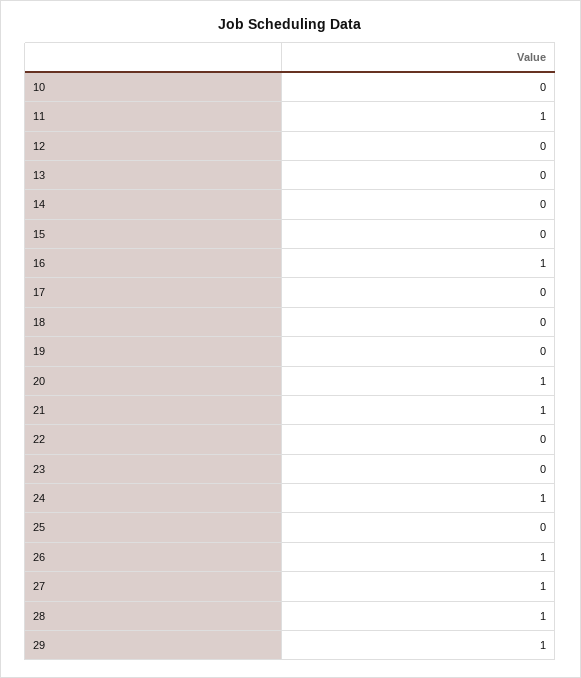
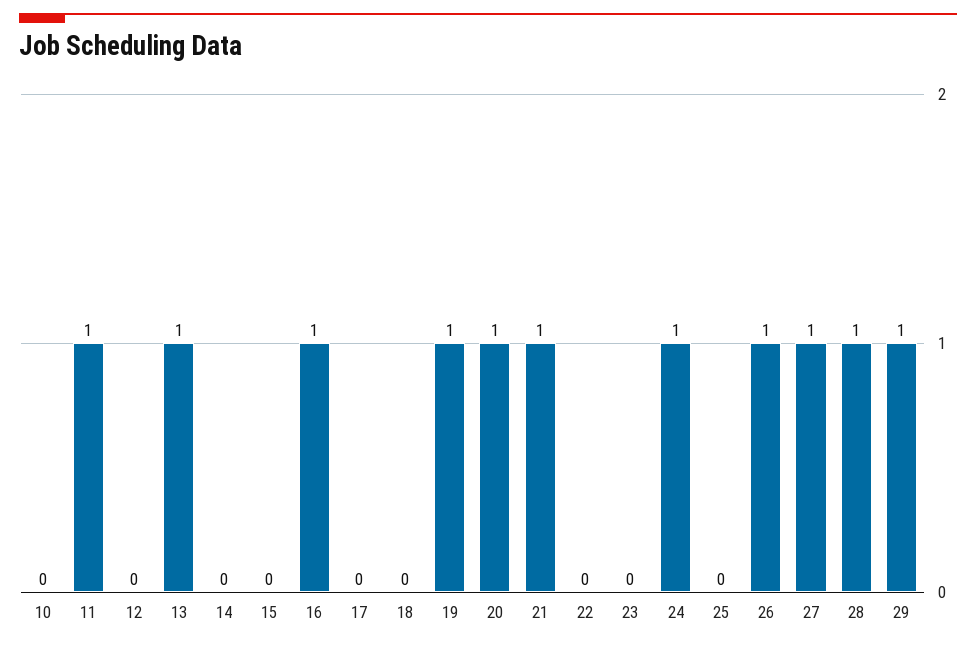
13: 0 -> 1
19: 0 -> 1

